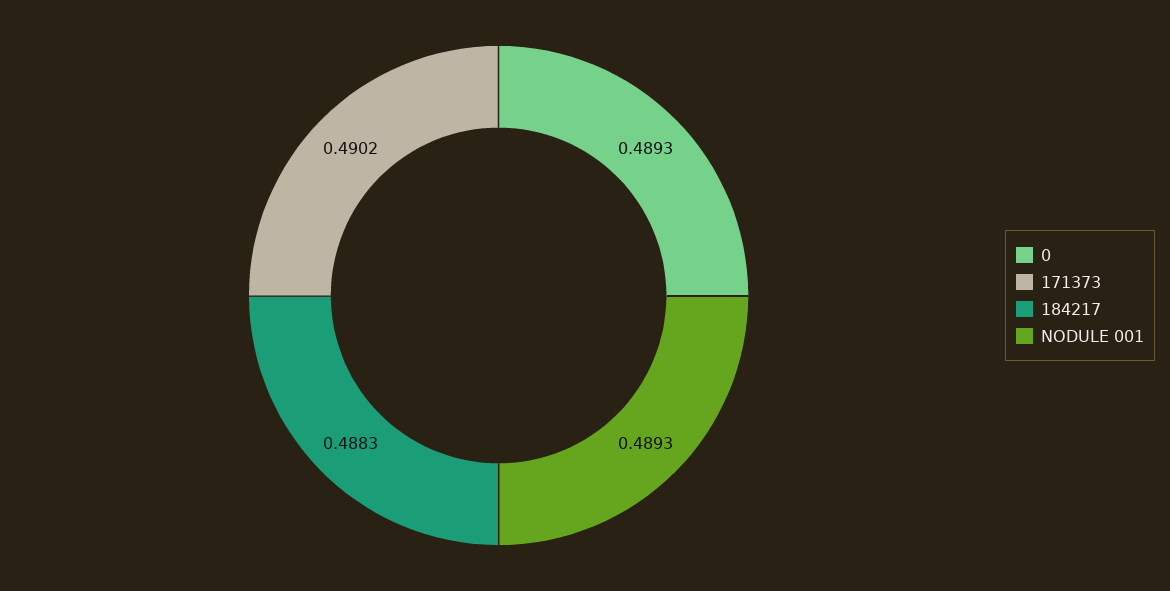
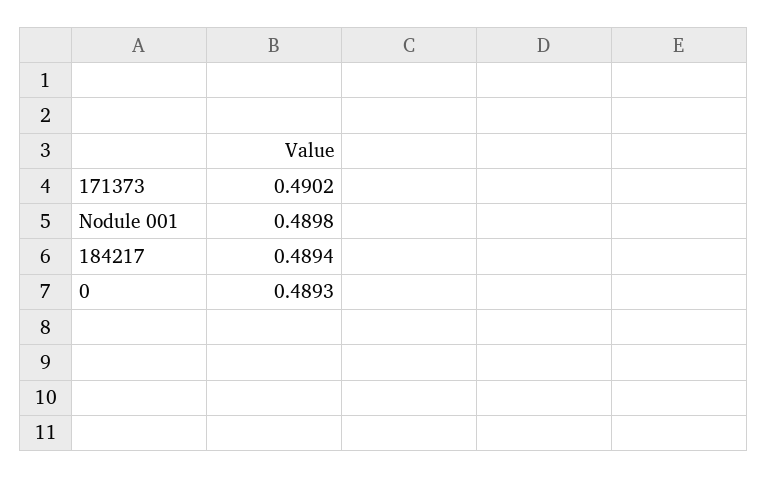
184217: 0.4883 -> 0.4894
NODULE 001: 0.4893 -> 0.4898

